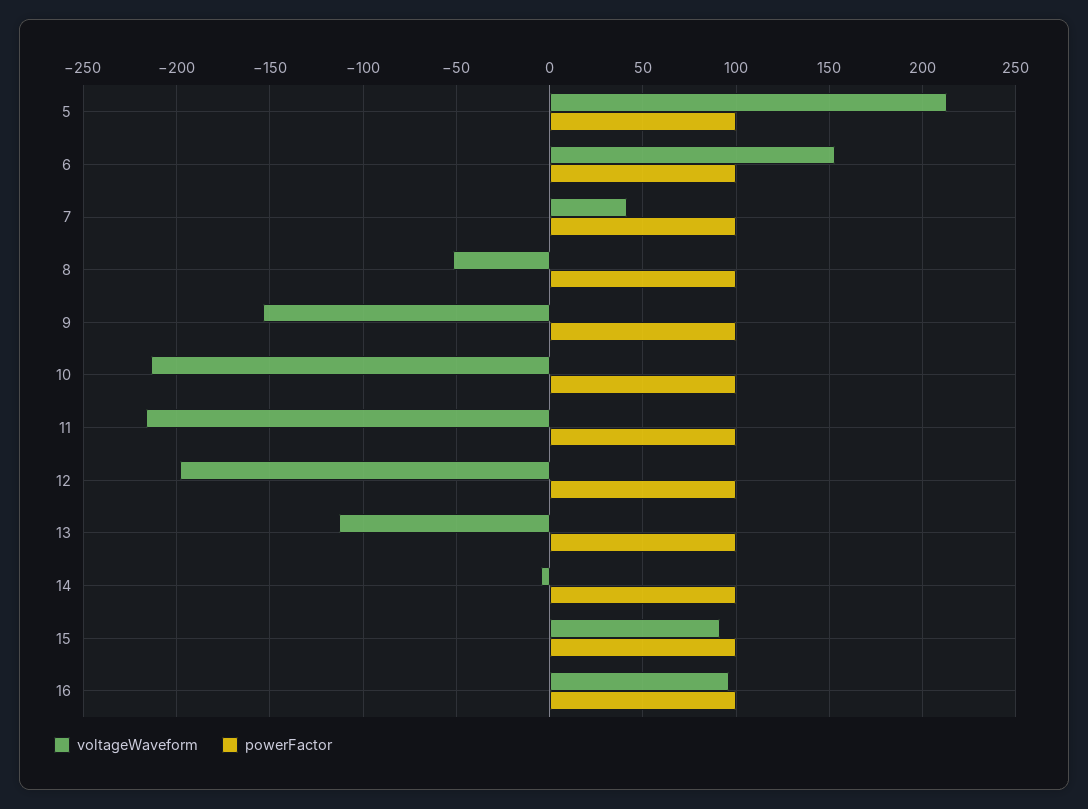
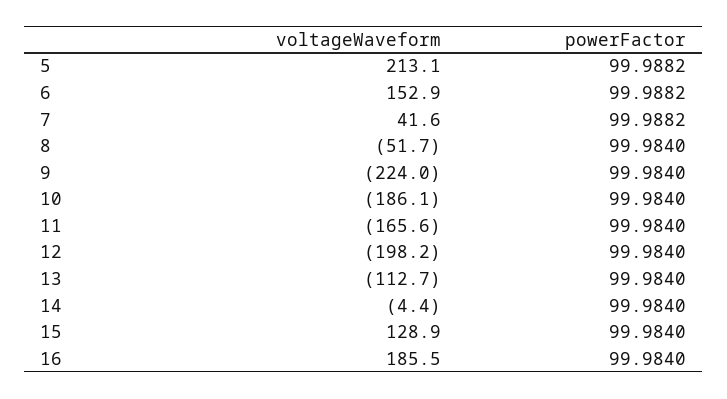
voltageWaveform, 9: -155 -> -224
voltageWaveform, 10: -215 -> -186.1
voltageWaveform, 11: -215 -> -165.6
voltageWaveform, 15: 90 -> 128.9
voltageWaveform, 16: 95 -> 185.5

